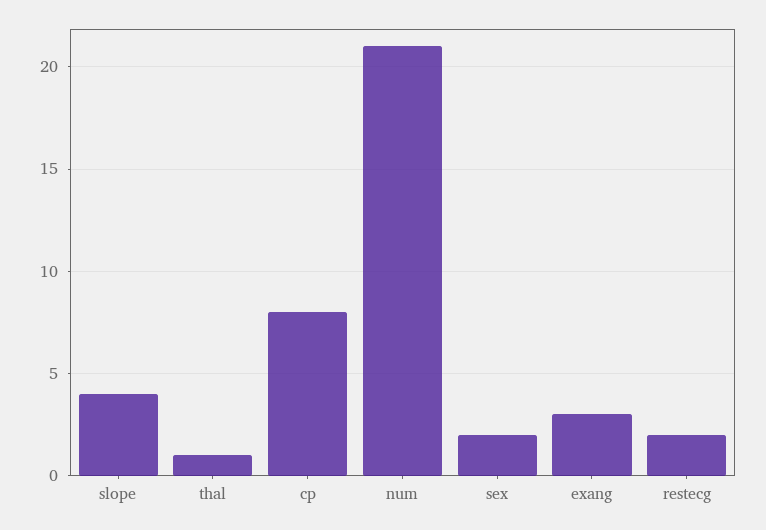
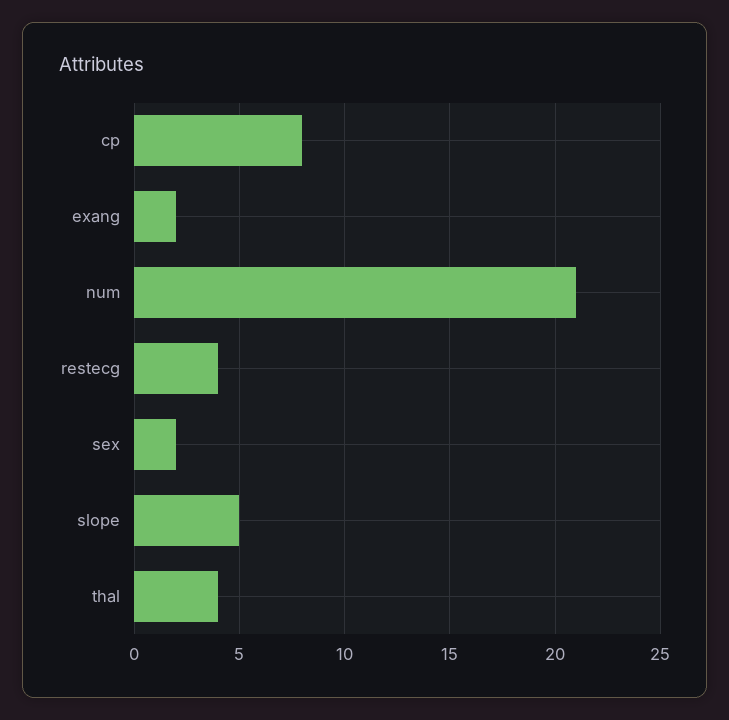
slope: 4 -> 5
thal: 1 -> 4
exang: 3 -> 2
restecg: 2 -> 4

